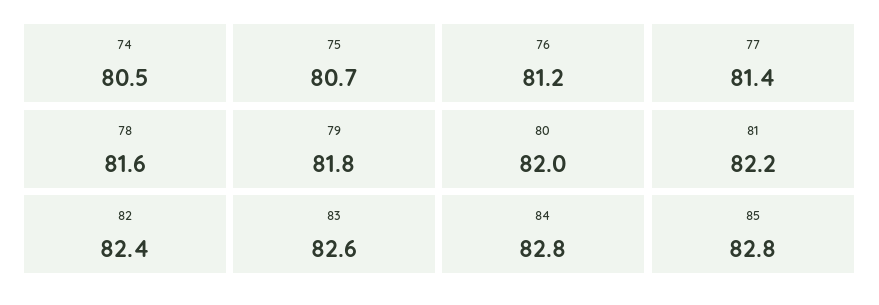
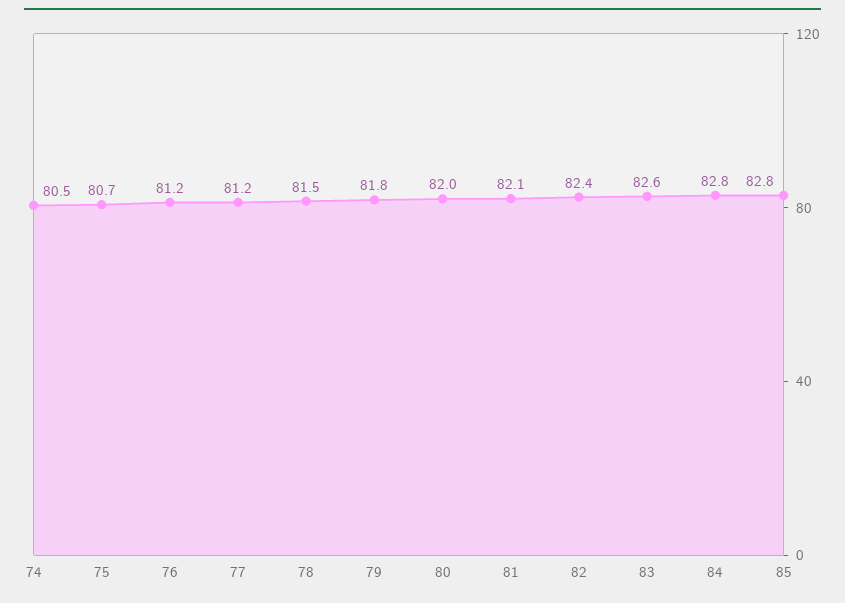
77: 81.4 -> 81.2
78: 81.6 -> 81.5
81: 82.2 -> 82.1

